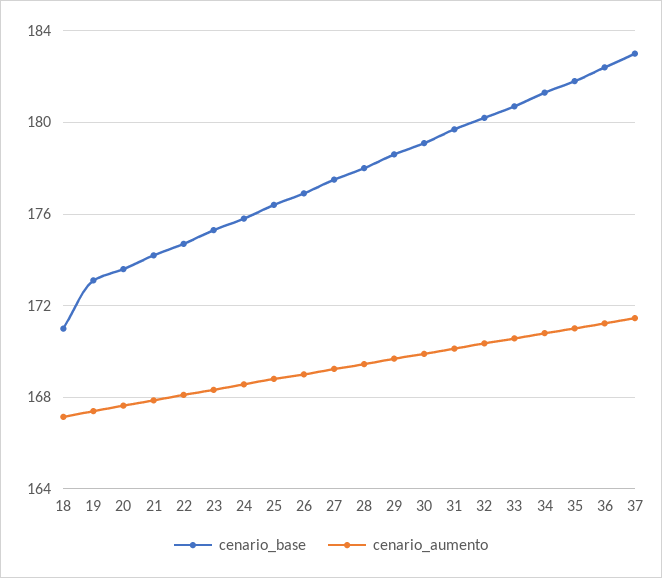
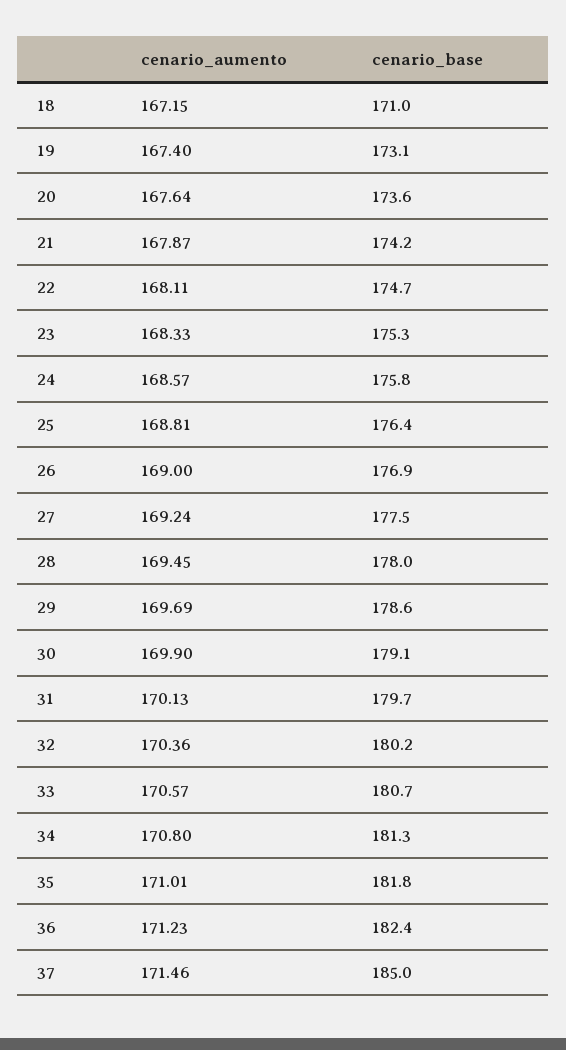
cenario_base, 37: 183 -> 185

